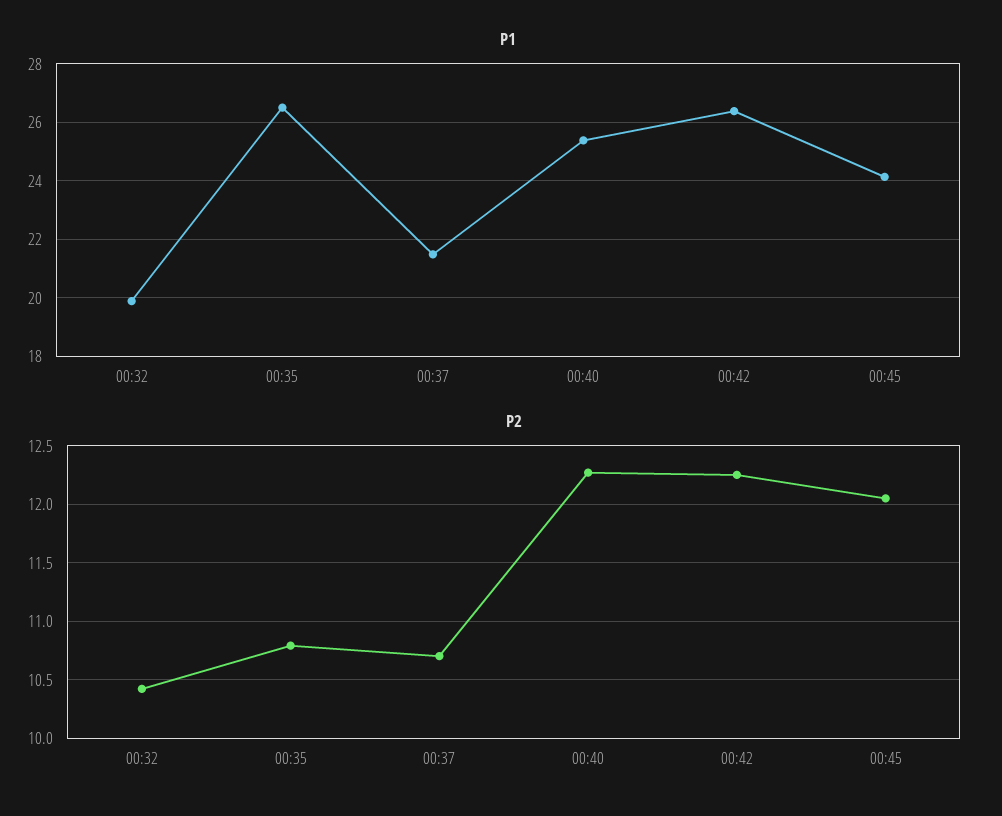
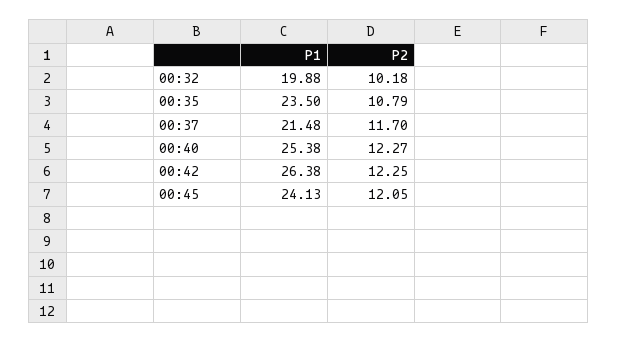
P1, 00:35: 26.5 -> 23.5
P2, 00:32: 10.4 -> 10.18
P2, 00:37: 10.7 -> 11.7

